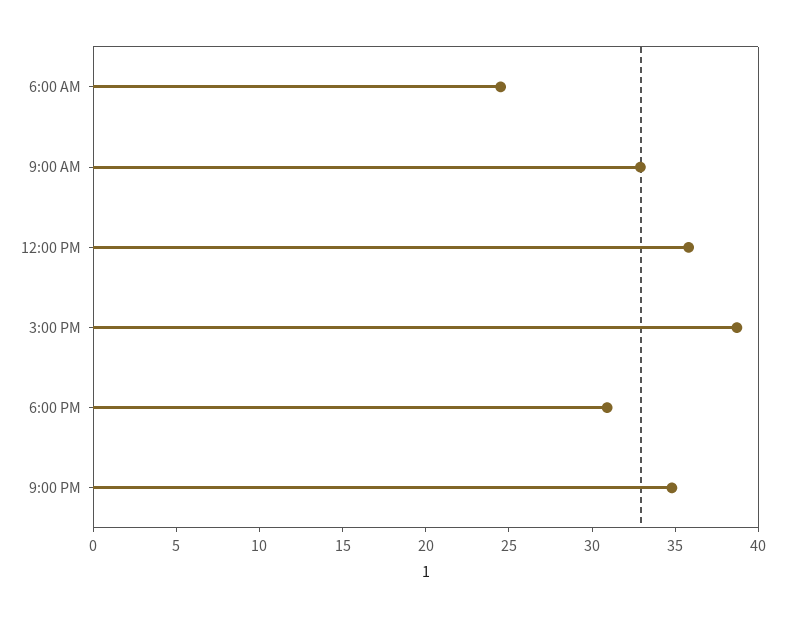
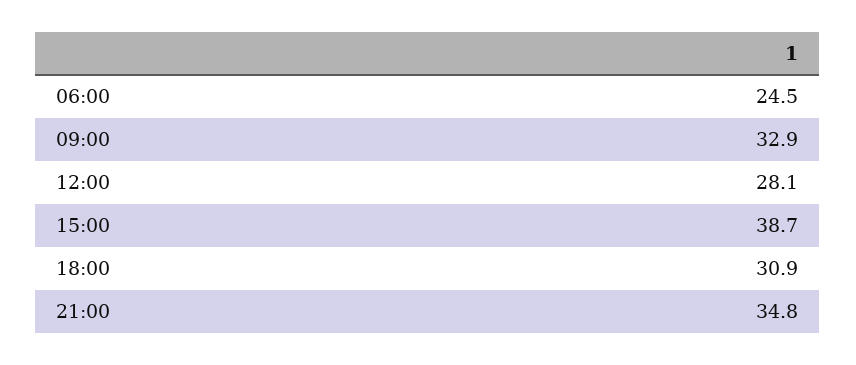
12:00 PM: 36 -> 28.1

